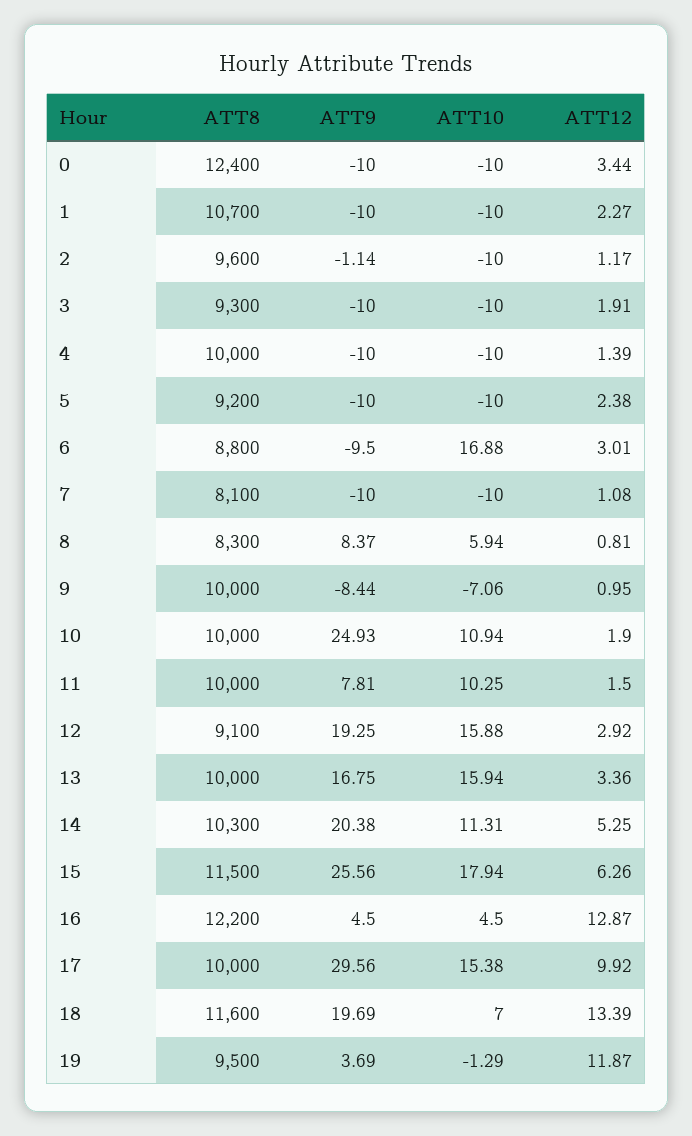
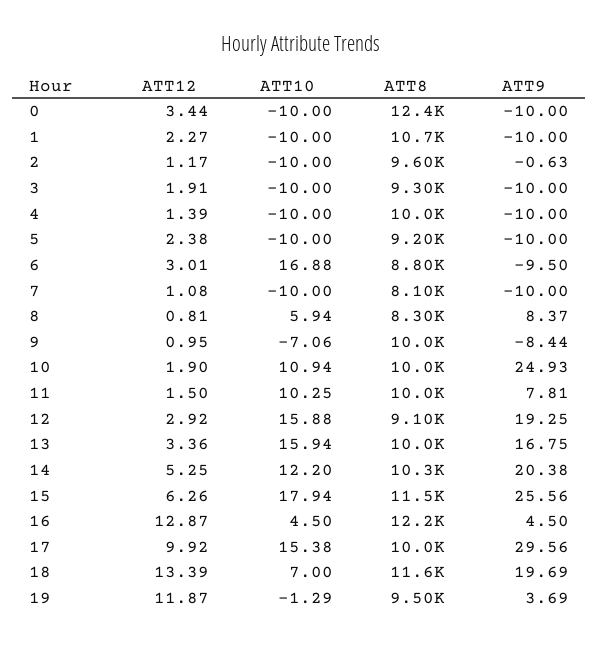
ATT9, 2: -1.14 -> -0.63
ATT10, 14: 11.31 -> 12.2

